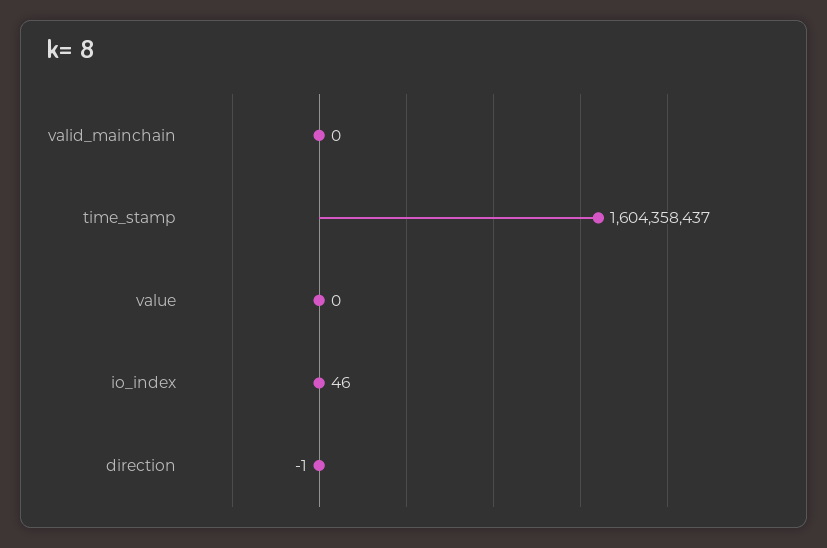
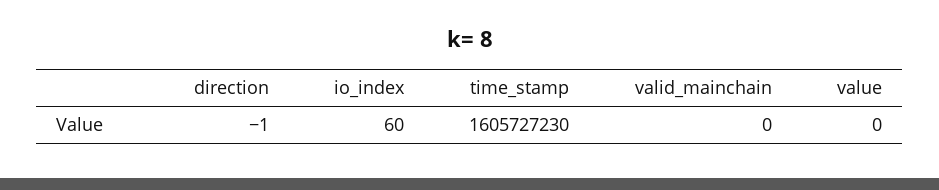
time_stamp: 1604358437 -> 1605727230
io_index: 46 -> 60

